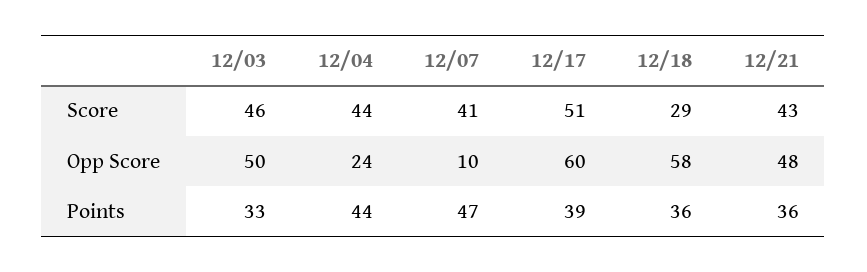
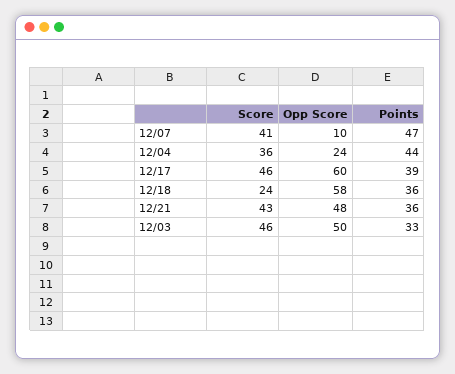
12/04, Score: 44 -> 36
12/17, Score: 51 -> 46
12/18, Score: 29 -> 24

